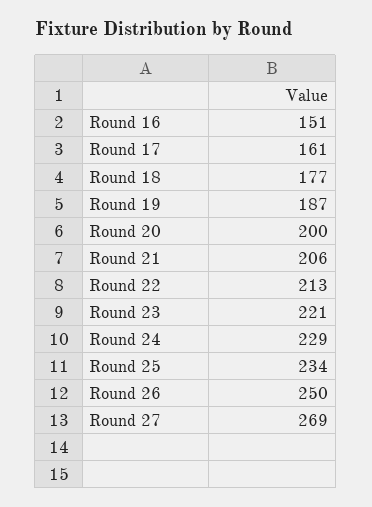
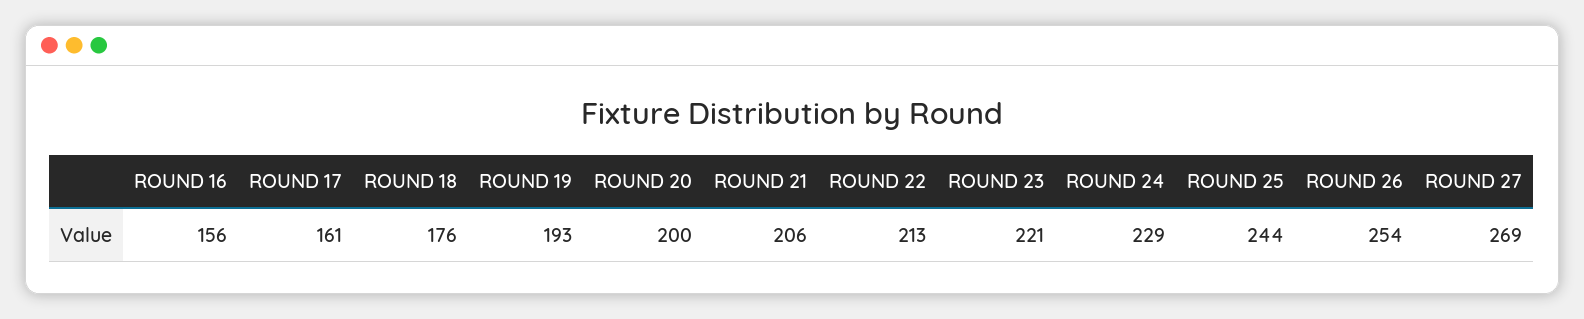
Round 16: 151 -> 156
Round 18: 177 -> 176
Round 19: 187 -> 193
Round 25: 234 -> 244
Round 26: 250 -> 254

